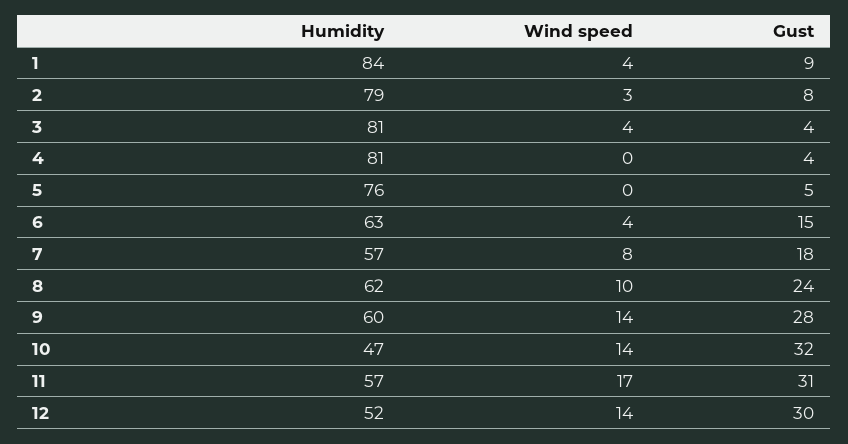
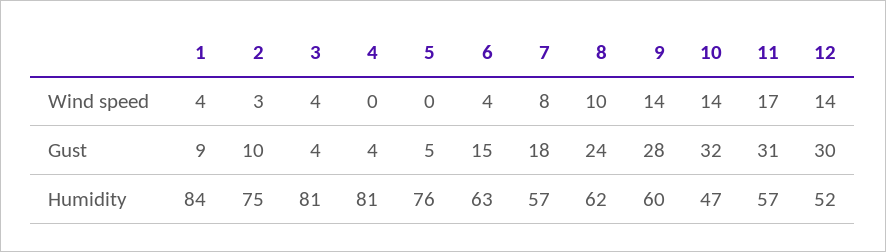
Humidity, 2: 79 -> 75
Gust, 2: 8 -> 10

